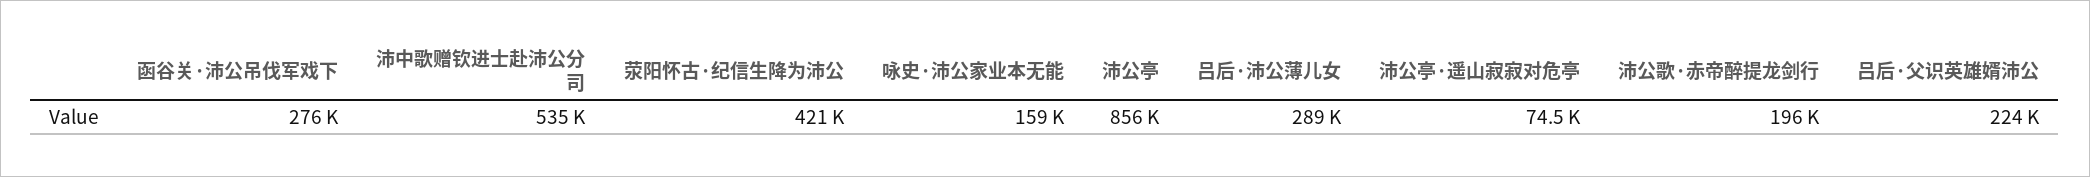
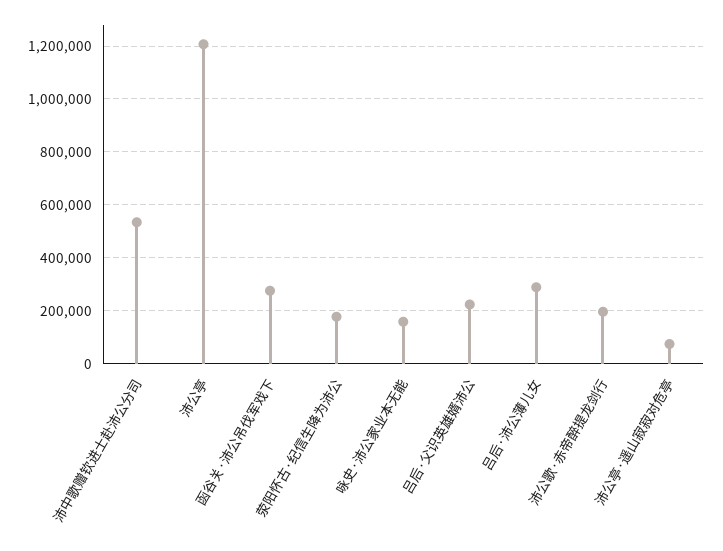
荥阳怀古·纪信生降为沛公: 421000 -> 175000
沛公亭: 856000 -> 1200000

